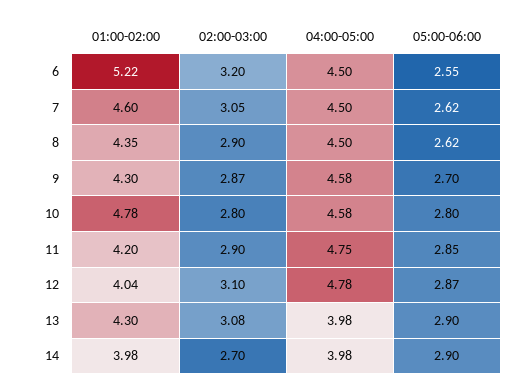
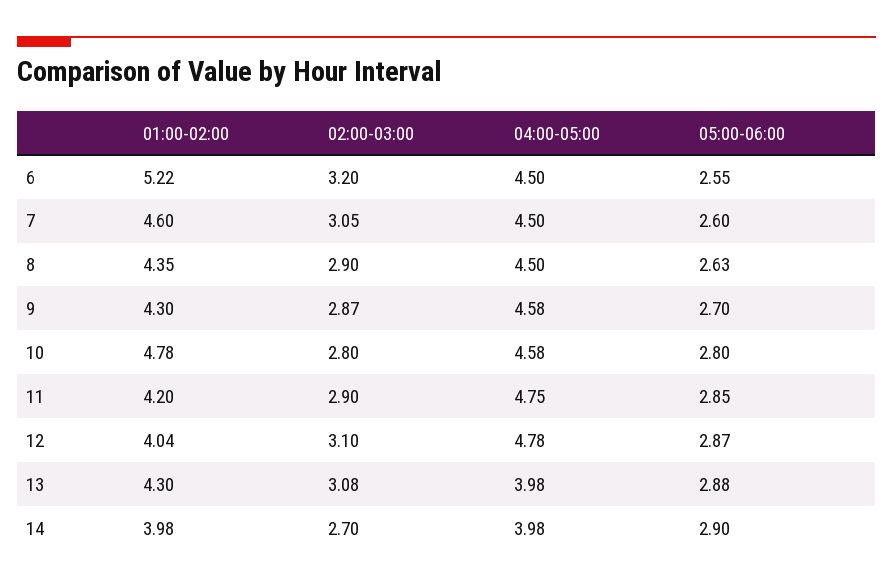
05:00-06:00, 7: 2.62 -> 2.6
05:00-06:00, 8: 2.62 -> 2.63
05:00-06:00, 13: 2.9 -> 2.88

